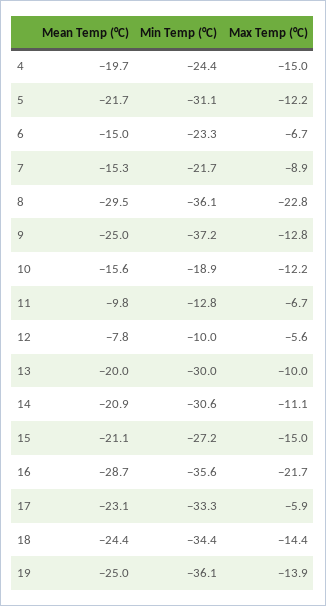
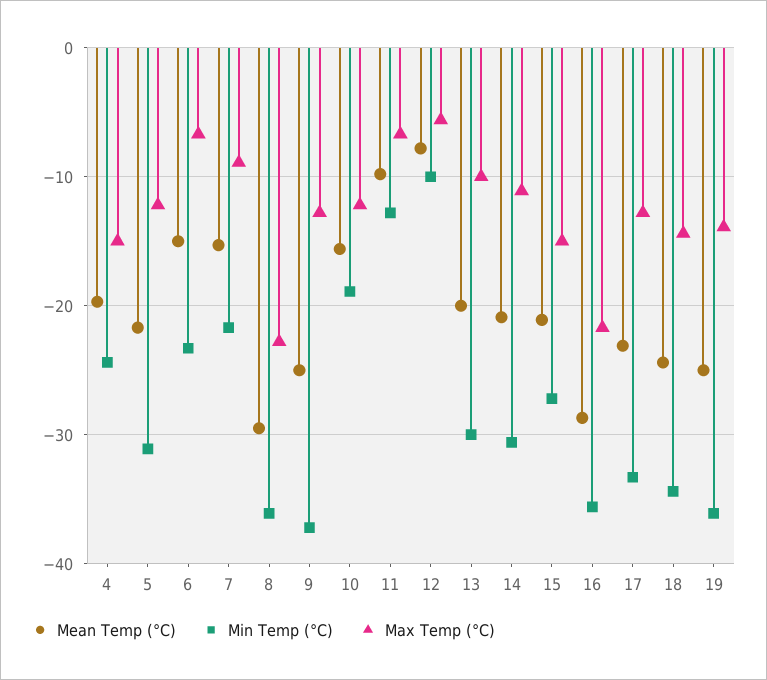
Max Temp (°C), 17: -5.9 -> -13

